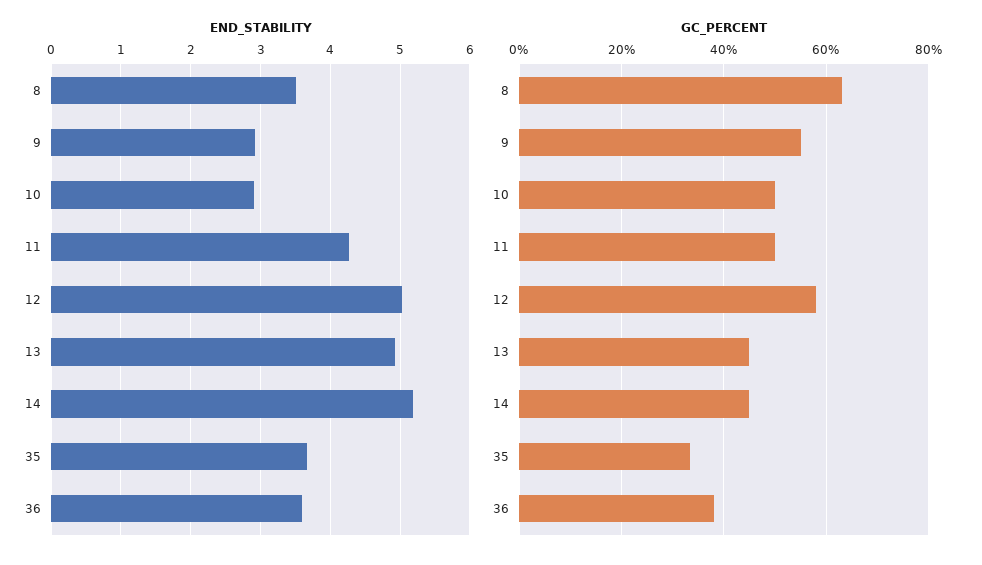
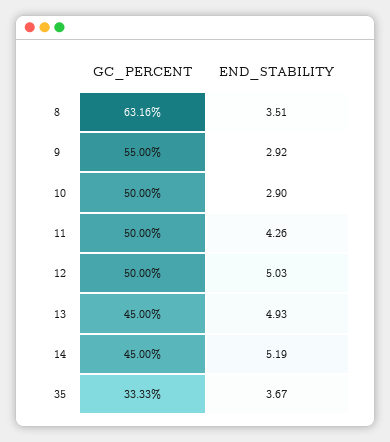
END_STABILITY, 36: 3.6 -> none
GC_PERCENT, 12: 58 -> 50
GC_PERCENT, 36: 38 -> none

